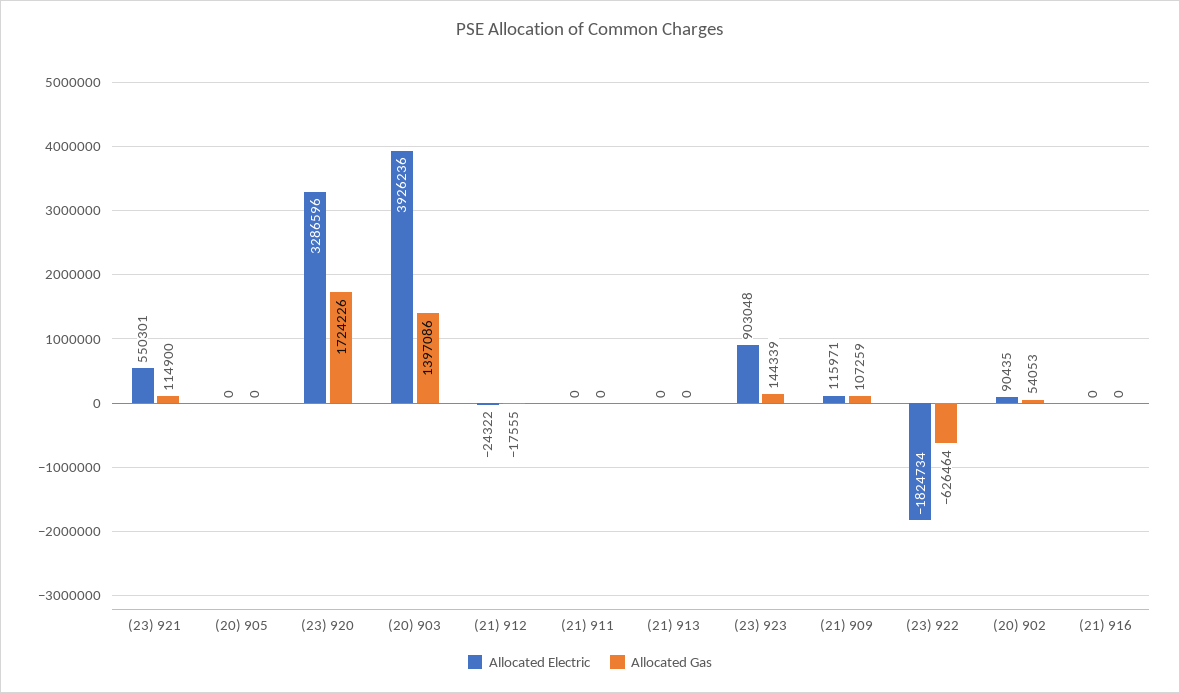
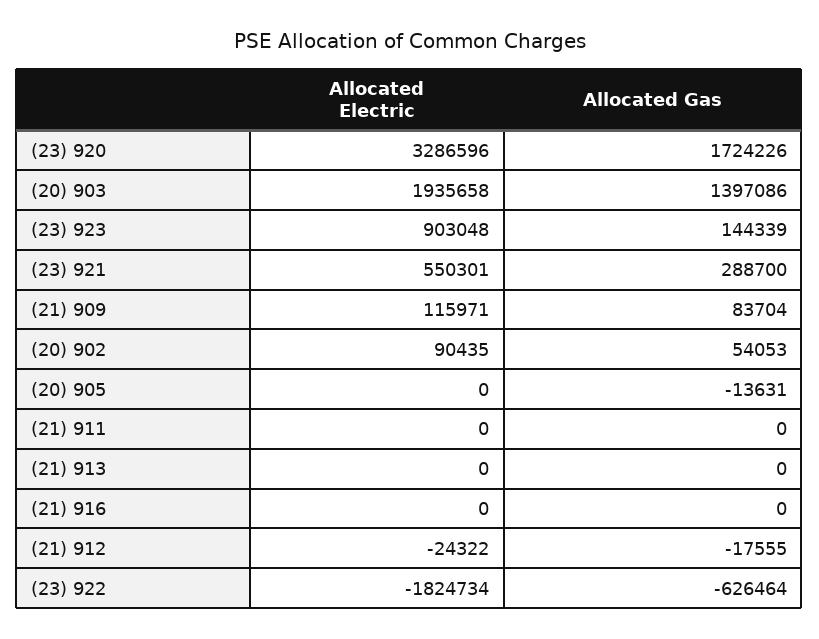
Allocated Gas, (23) 921: 114900 -> 288700
Allocated Gas, (20) 905: 0 -> -13631
Allocated Electric, (20) 903: 3926236 -> 1935658
Allocated Gas, (21) 909: 107259 -> 83704

